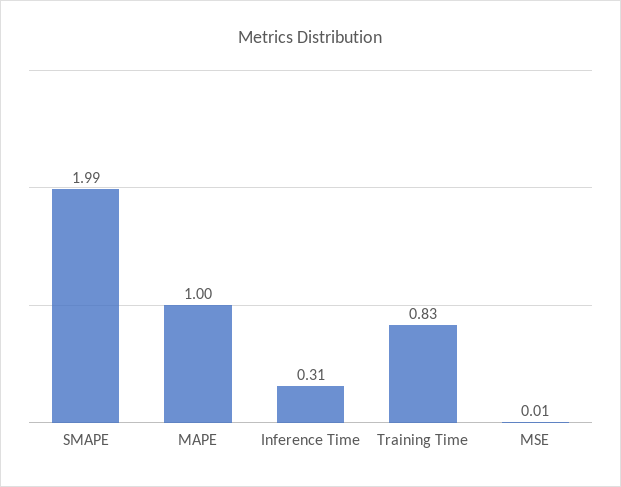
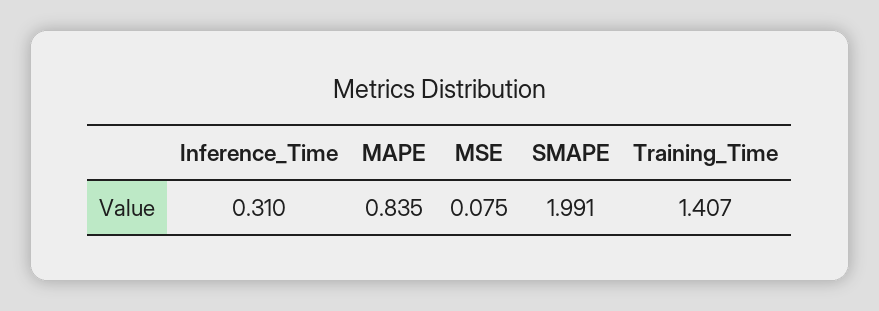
MAPE: 1 -> 0.835
Training Time: 0.83 -> 1.407
MSE: 0.01 -> 0.075

